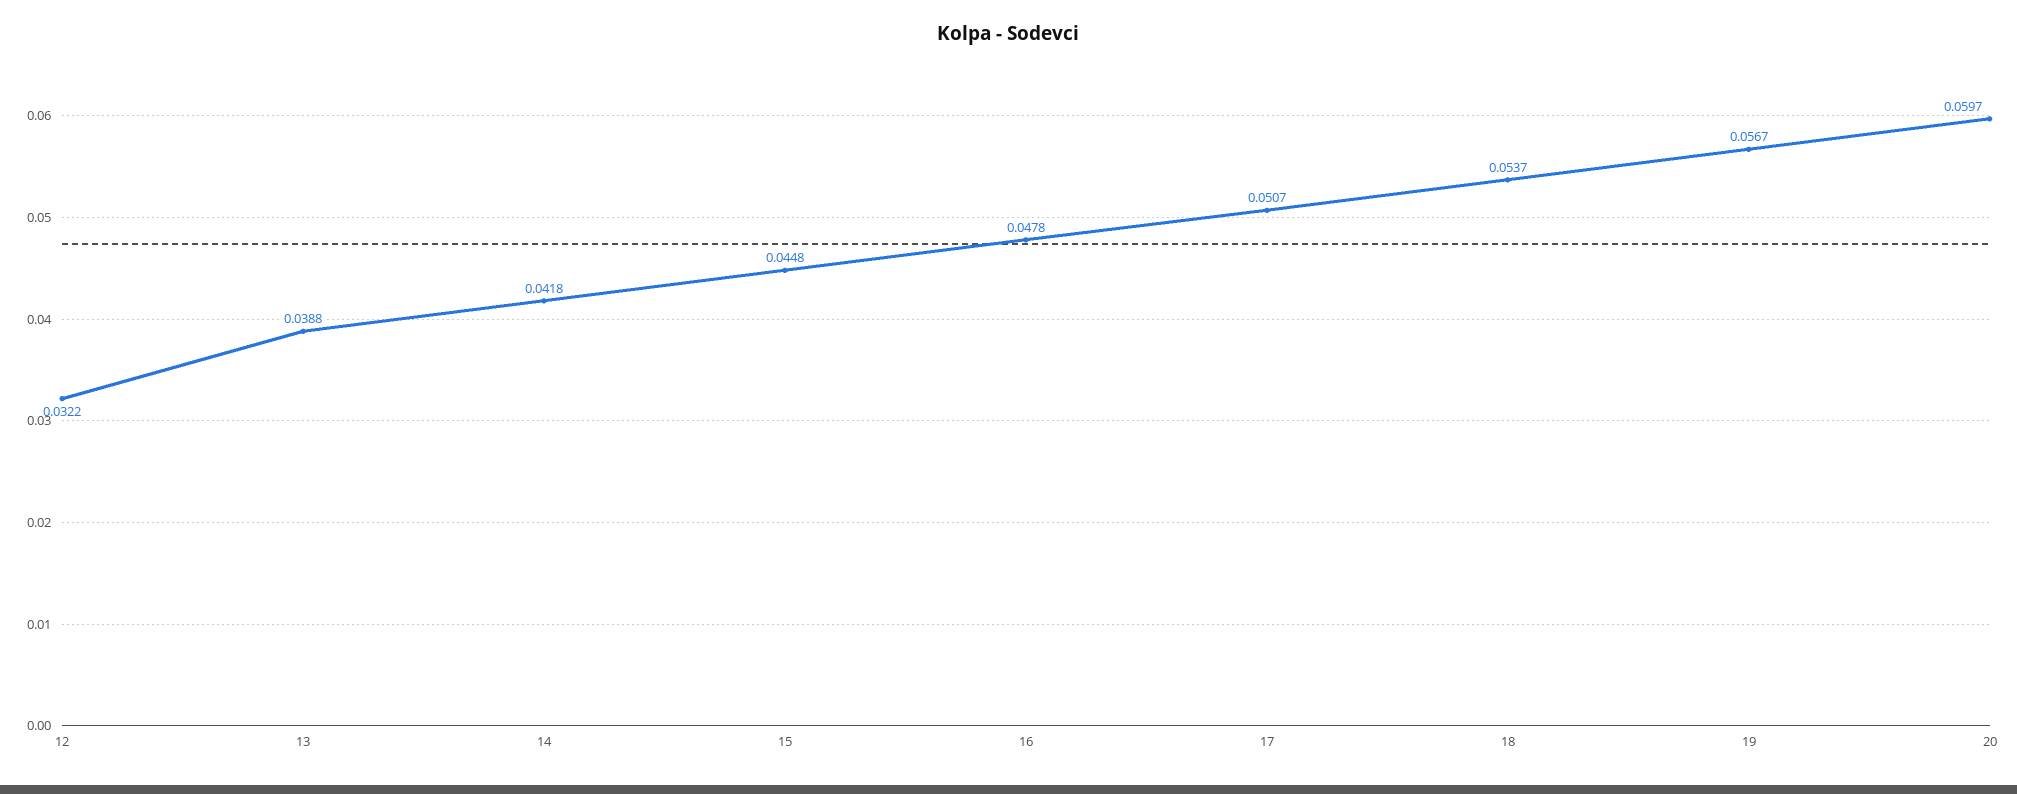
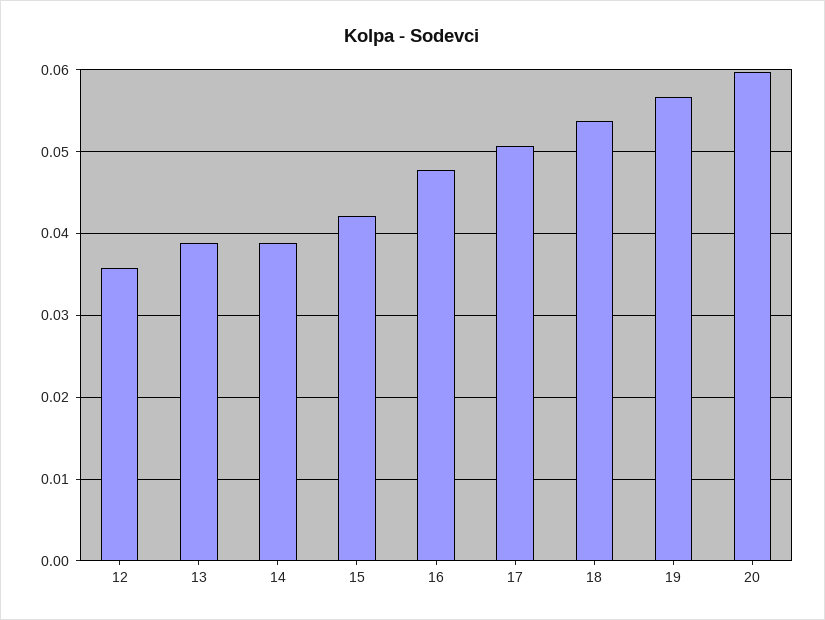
12: 0.0322 -> 0.036
14: 0.0418 -> 0.039
15: 0.0448 -> 0.042

